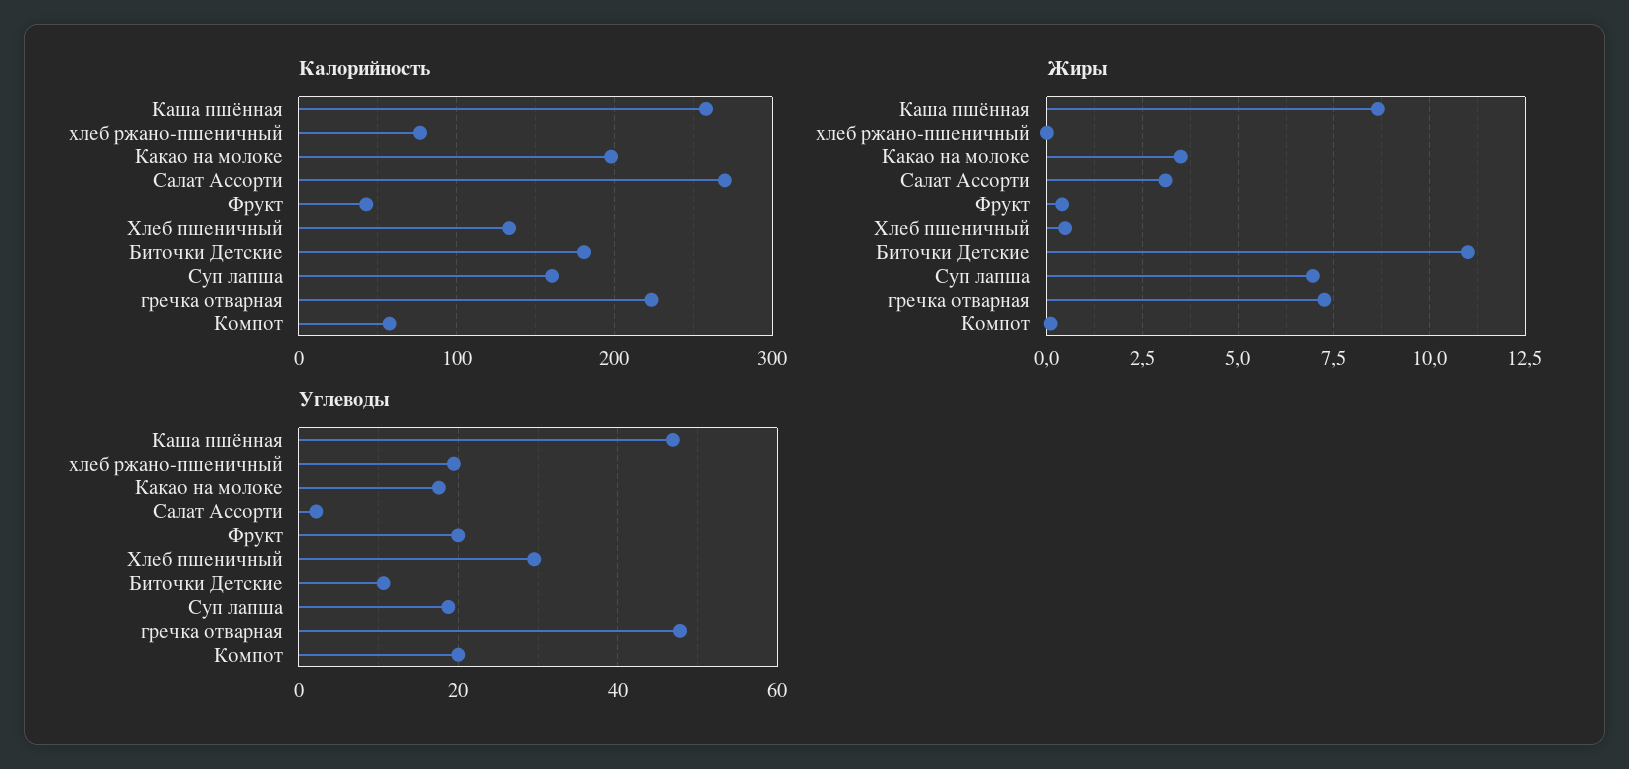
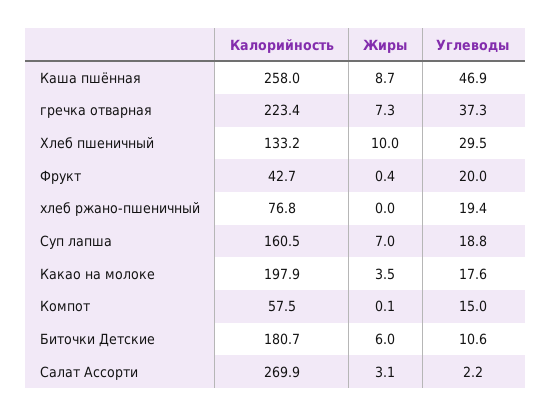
Жиры, Хлеб пшеничный: 0.5 -> 10
Жиры, Биточки Детские: 11 -> 6
Углеводы, гречка отварная: 48 -> 37.3
Углеводы, Компот: 20 -> 15

